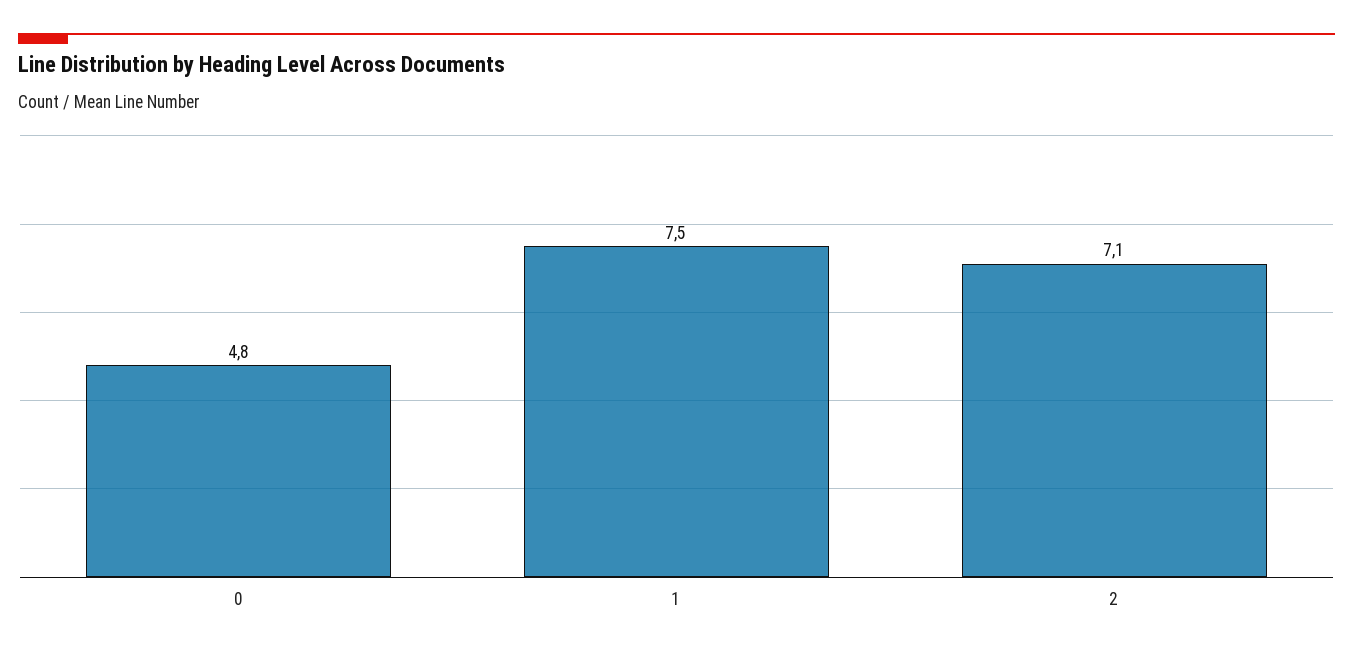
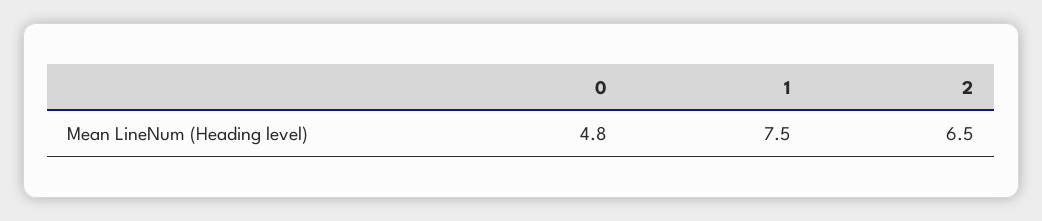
2: 7.1 -> 6.5

